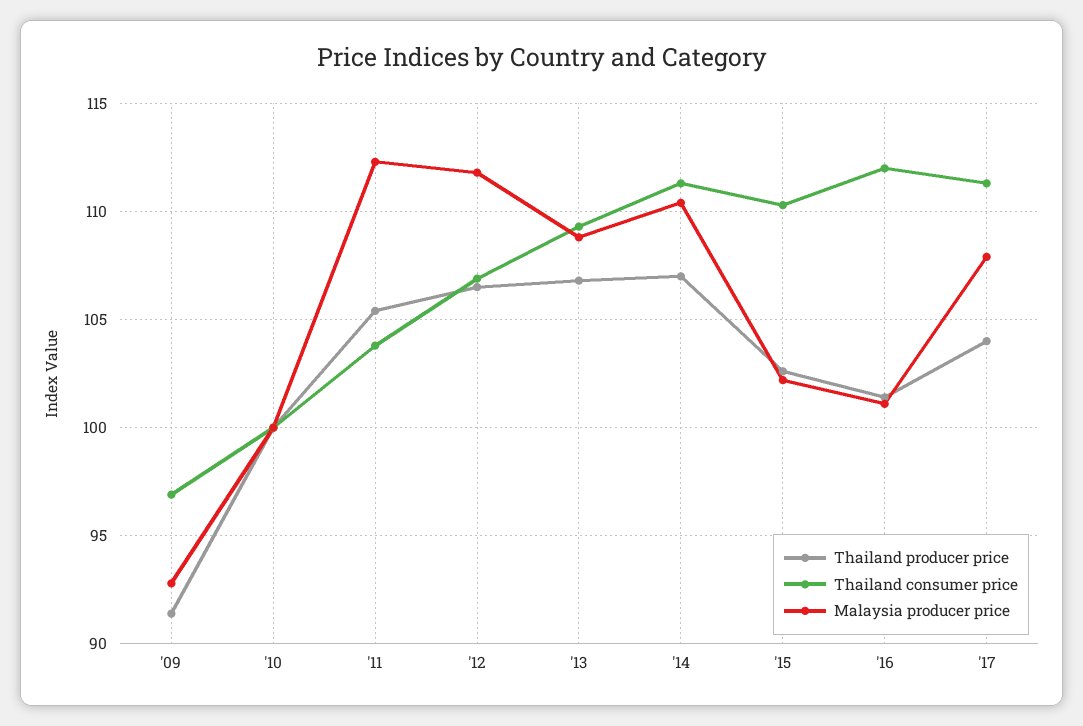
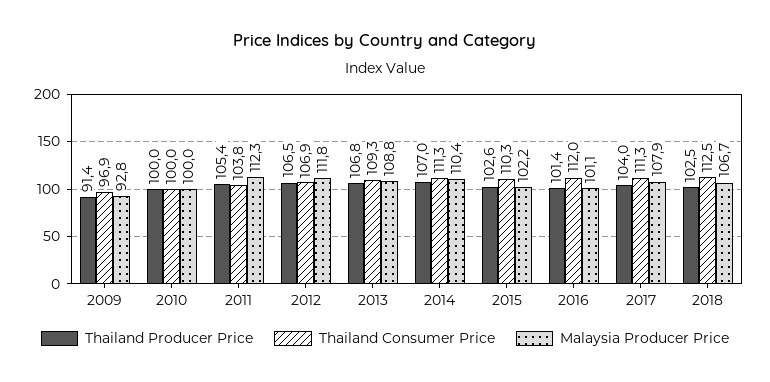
Thailand producer price, 2018: none -> 102.5
Thailand consumer price, 2018: none -> 112.5
Malaysia producer price, 2018: none -> 106.7

